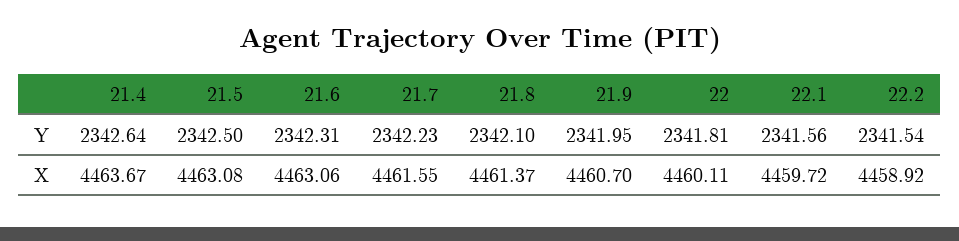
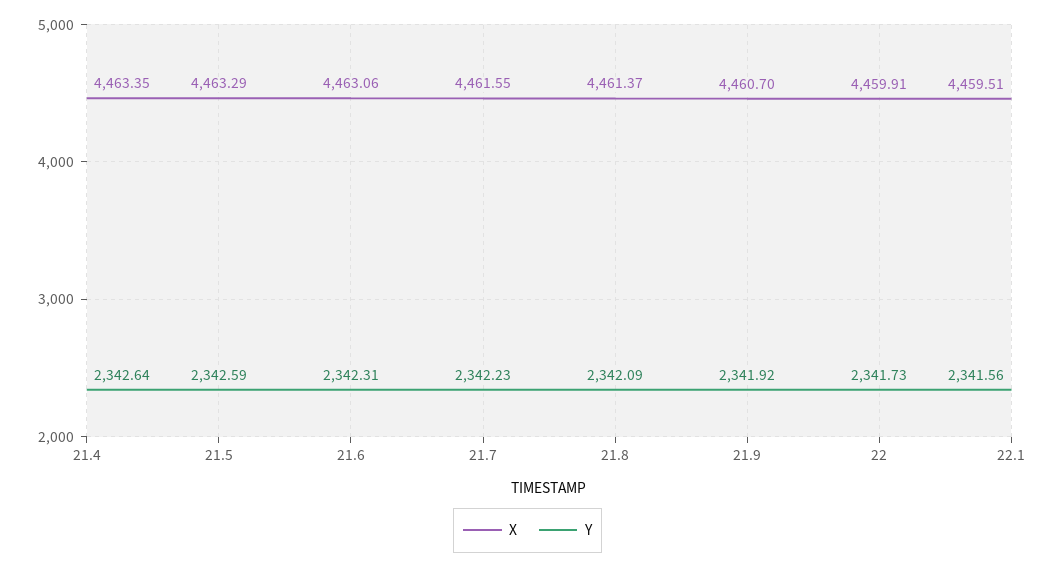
Y, 21.5: 2342.5 -> 2342.59
Y, 21.8: 2342.1 -> 2342.09
Y, 21.9: 2341.95 -> 2341.92
Y, 22: 2341.81 -> 2341.73
Y, 22.2: 2341.54 -> none
X, 21.4: 4463.67 -> 4463.35
X, 21.5: 4463.08 -> 4463.29
X, 22: 4460.11 -> 4459.91
X, 22.1: 4459.72 -> 4459.51
X, 22.2: 4458.92 -> none

